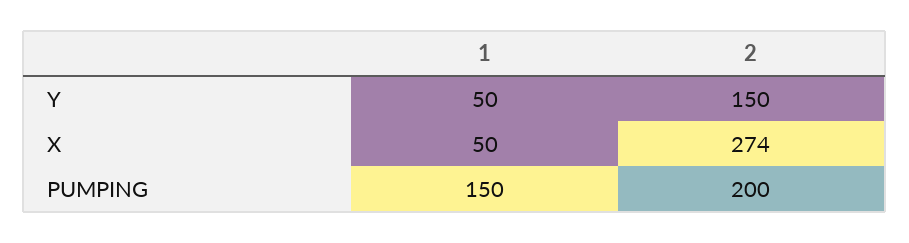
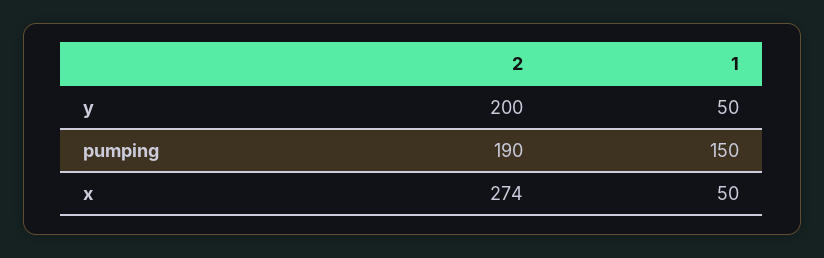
2, Y: 150 -> 200
2, PUMPING: 200 -> 190

